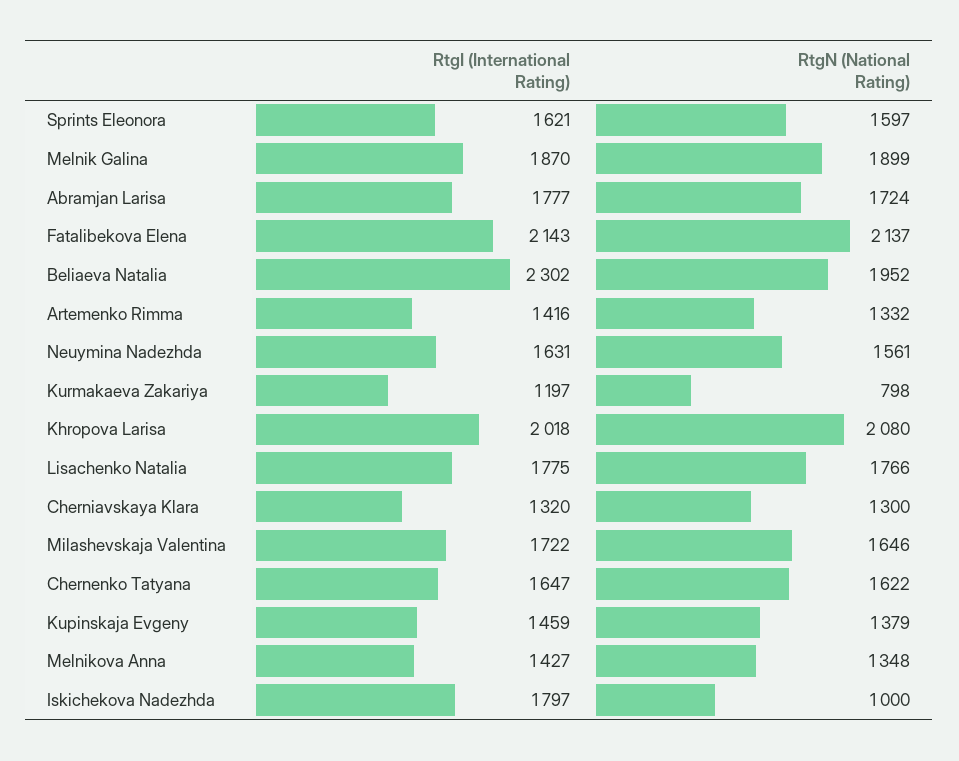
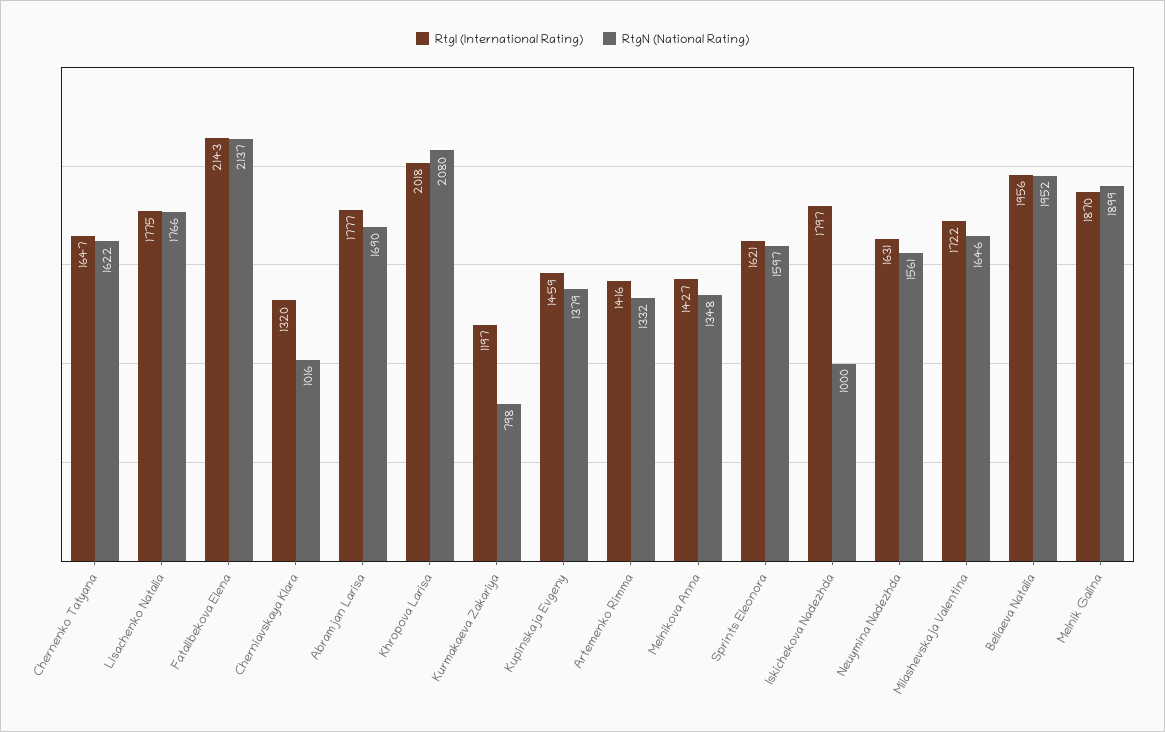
RtgN (National Rating), Abramjan Larisa: 1724 -> 1690
RtgI (International Rating), Beliaeva Natalia: 2302 -> 1956
RtgN (National Rating), Cherniavskaya Klara: 1300 -> 1016

